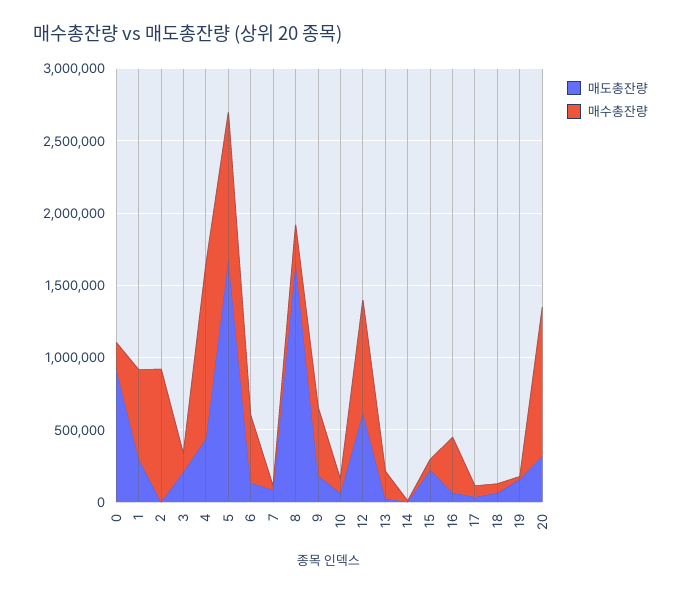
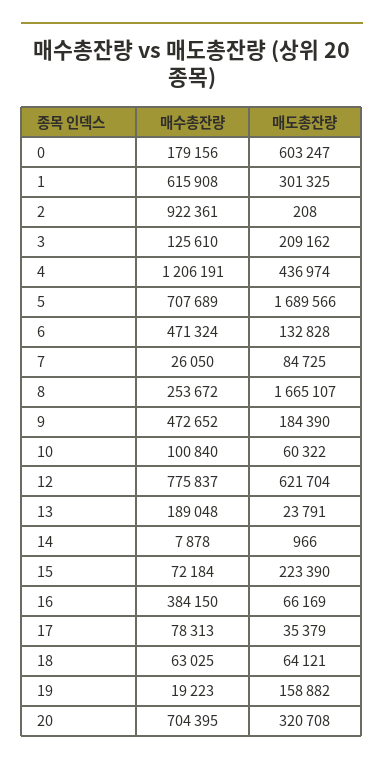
매도총잔량, 0: 900000 -> 603247
매수총잔량, 5: 1000000 -> 707689
매수총잔량, 20: 1000000 -> 704395

